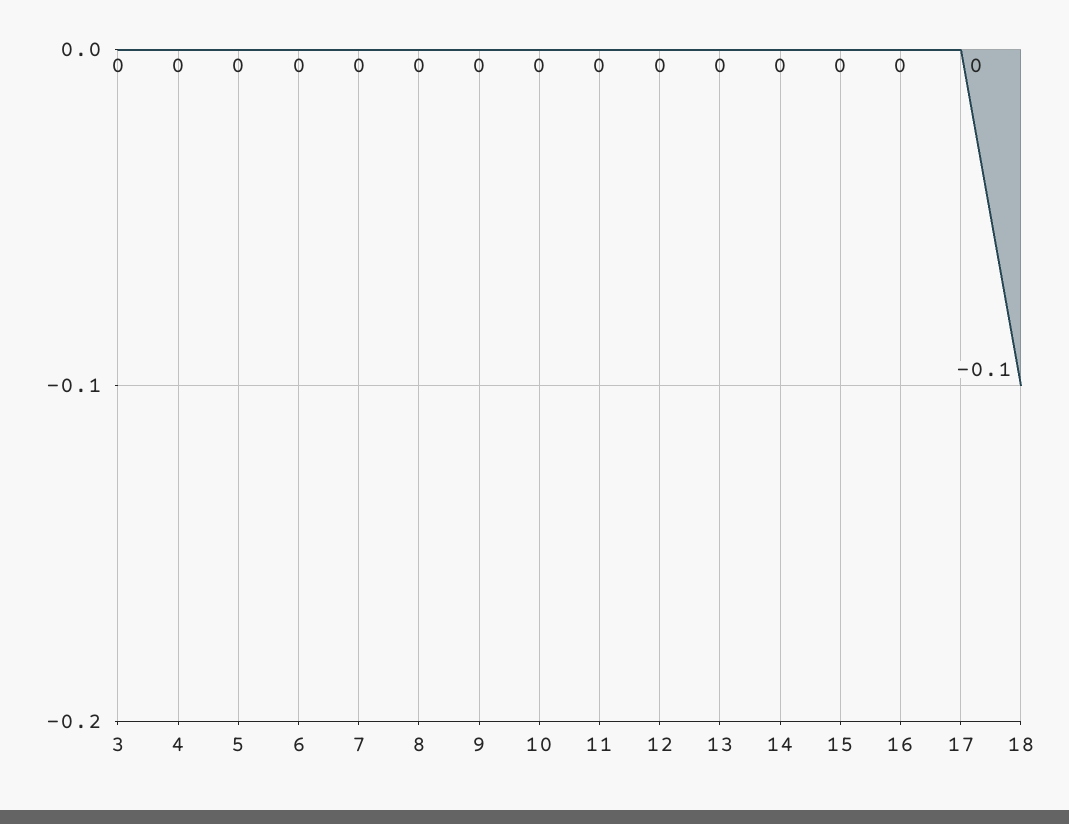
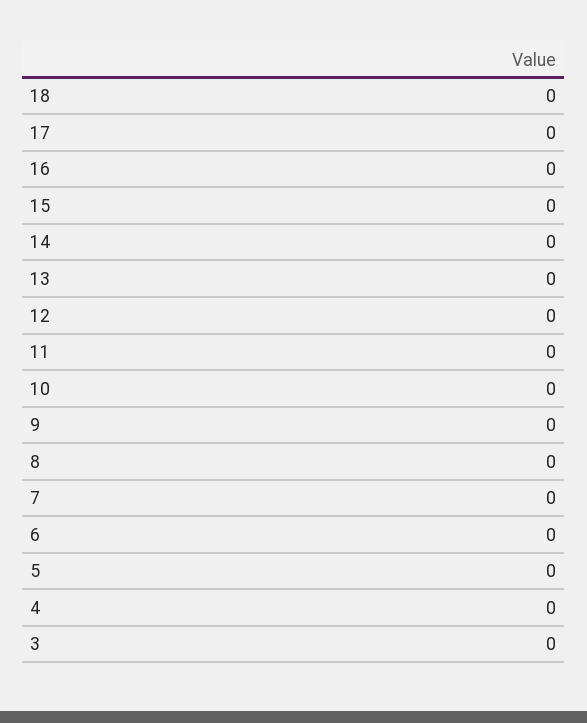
18: -0.1 -> 0

